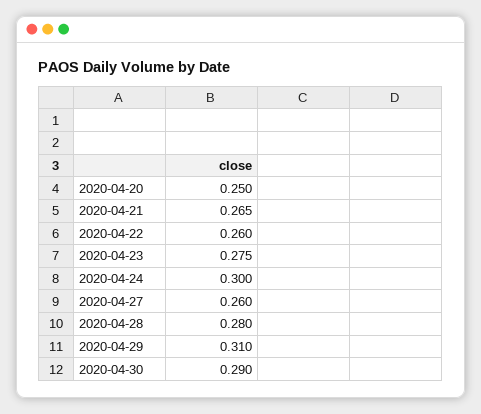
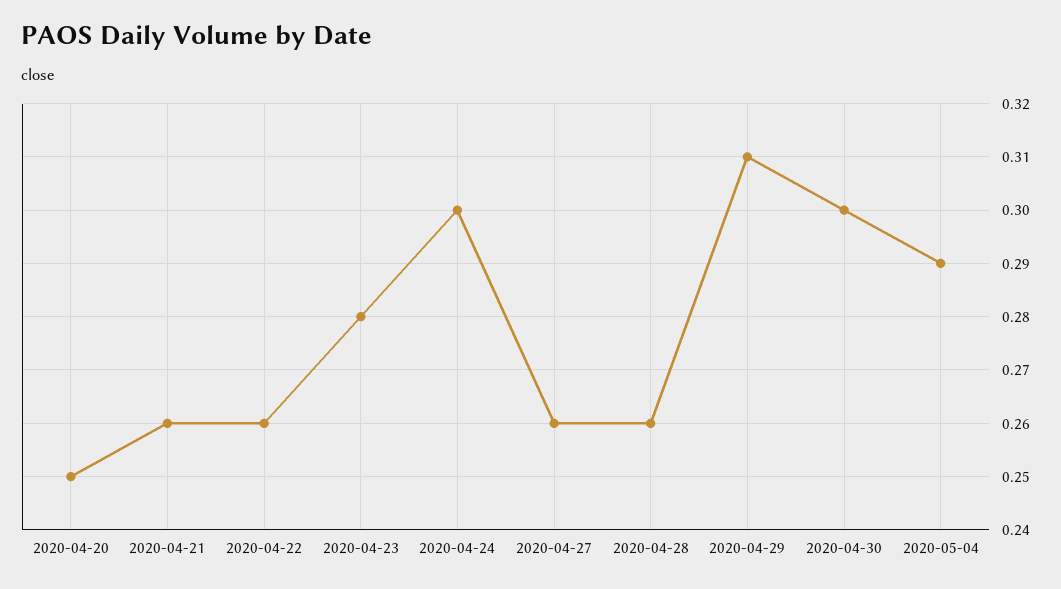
2020-04-21: 0.265 -> 0.26
2020-04-23: 0.275 -> 0.28
2020-04-28: 0.28 -> 0.26
2020-04-30: 0.29 -> 0.3
2020-05-04: none -> 0.29

